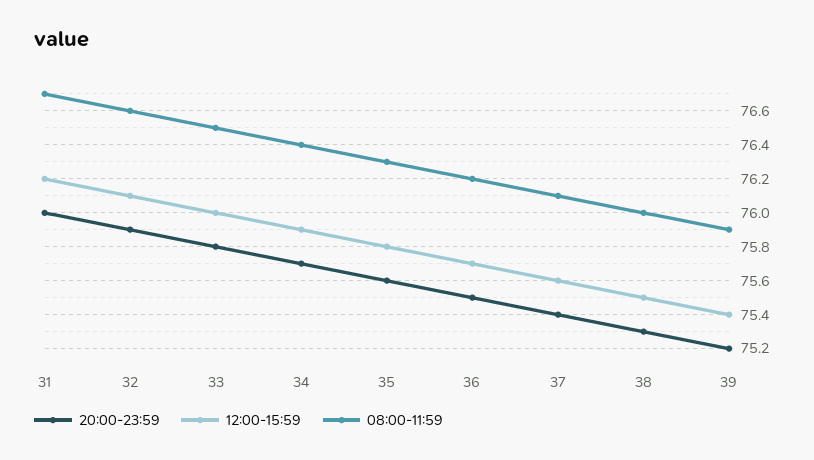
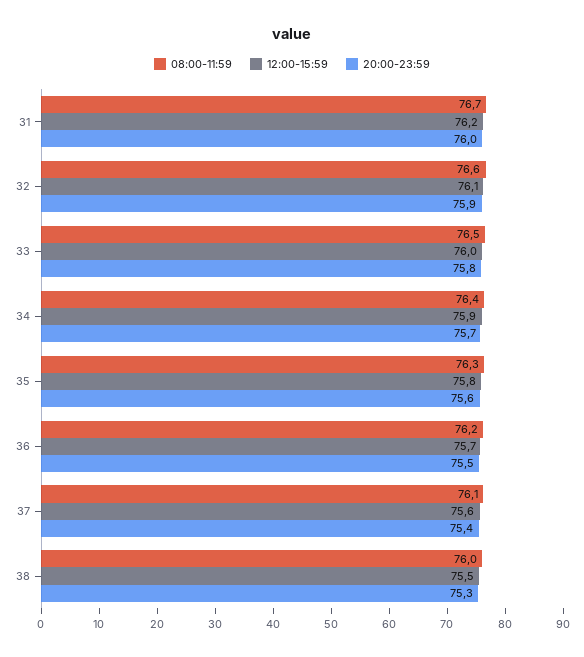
20:00-23:59, 39: 75.2 -> none
12:00-15:59, 39: 75.4 -> none
08:00-11:59, 39: 75.9 -> none

